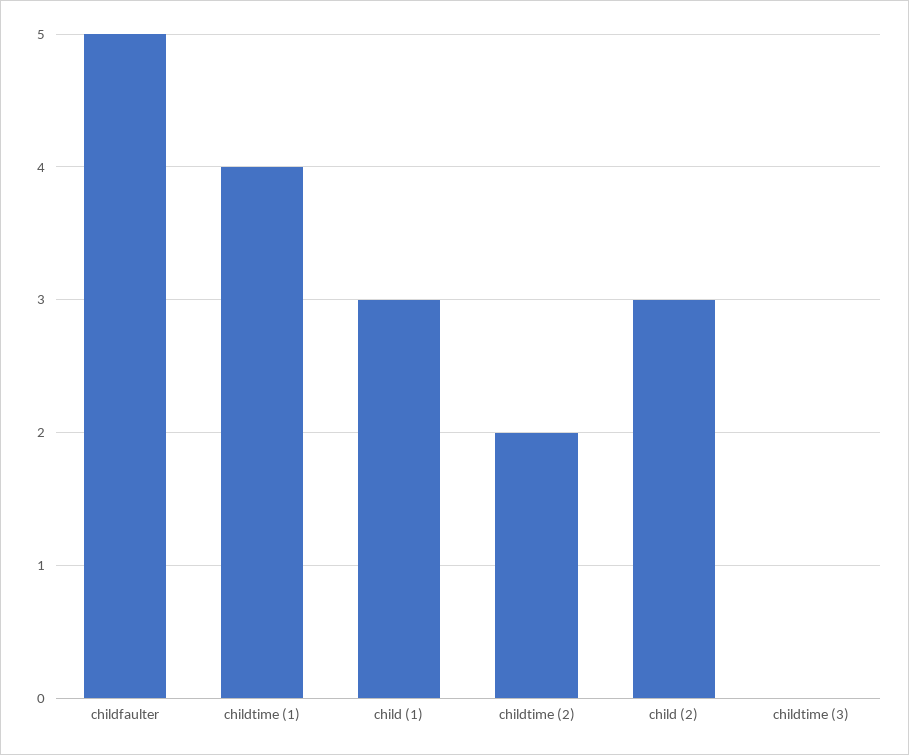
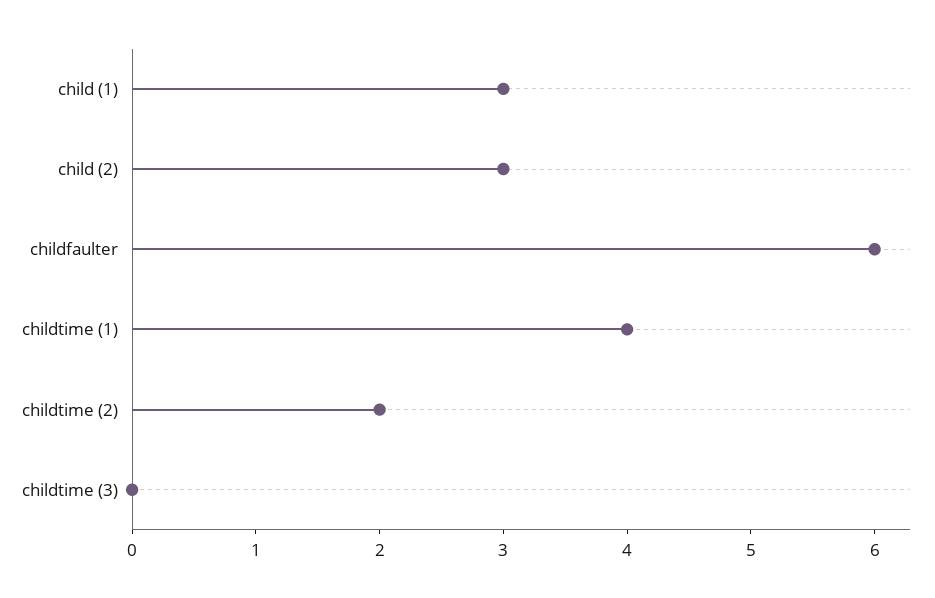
childfaulter: 5 -> 6

